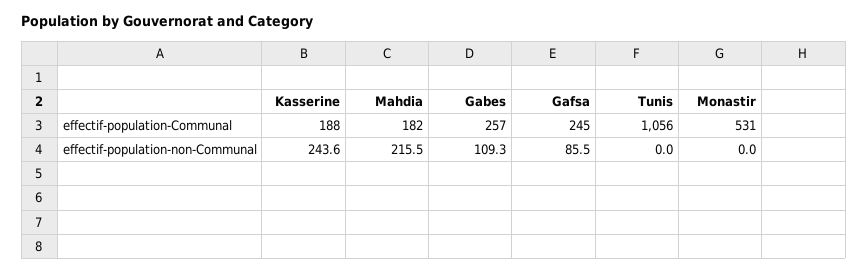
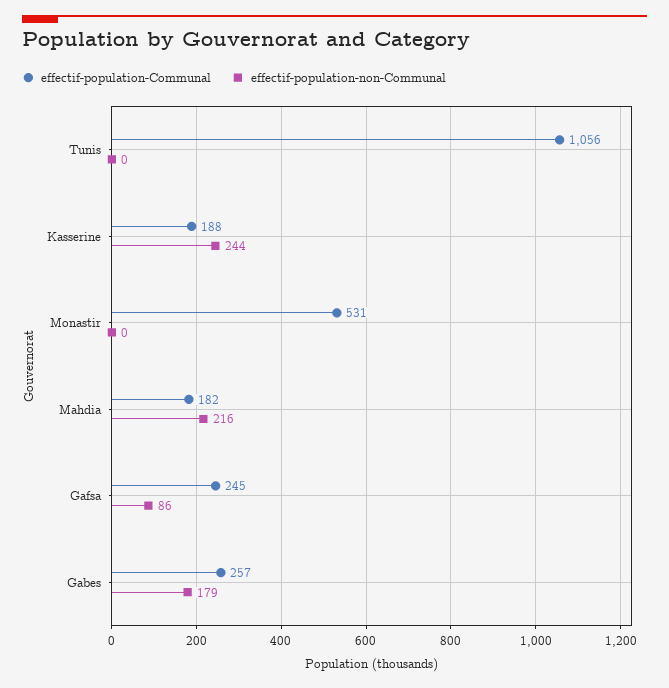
effectif-population-non-Communal, Gabes: 109.3 -> 179

